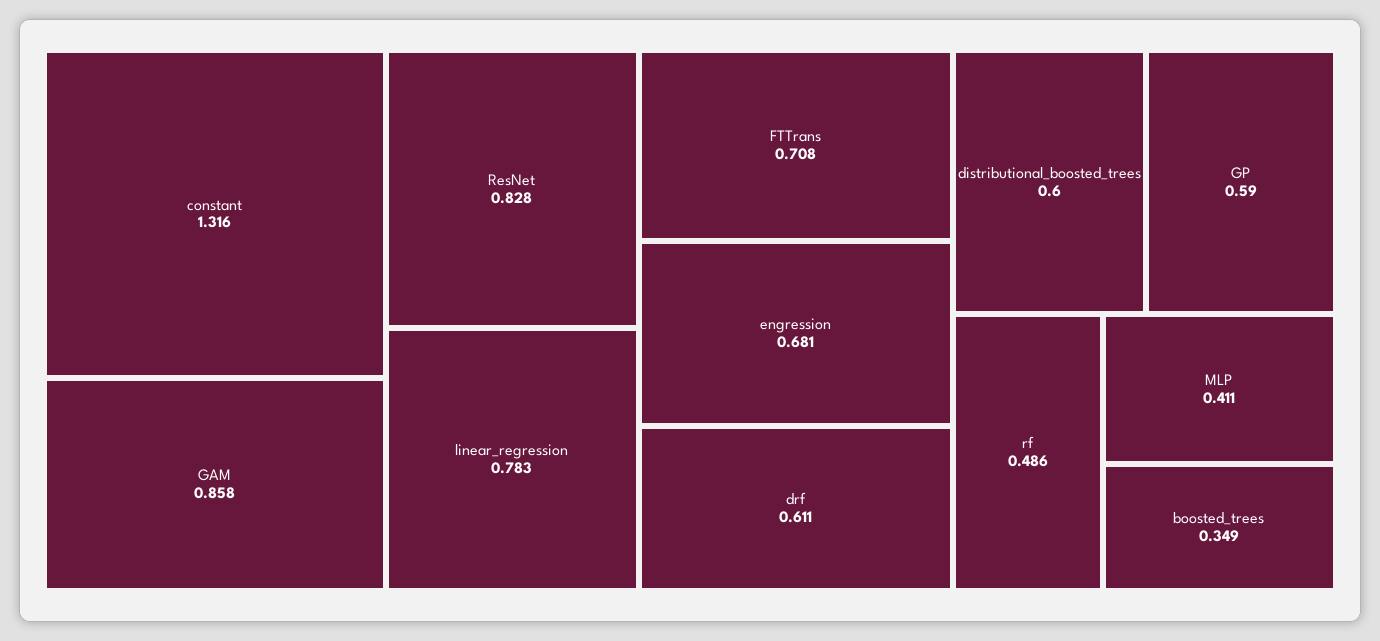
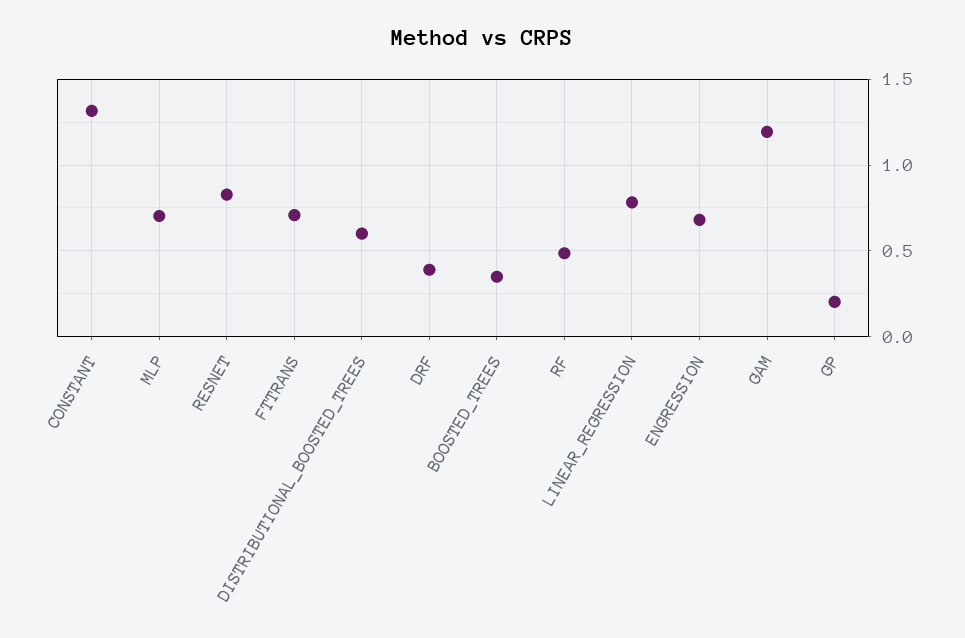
GAM: 0.858 -> 1.2
drf: 0.611 -> 0.4
GP: 0.59 -> 0.2
MLP: 0.411 -> 0.7

